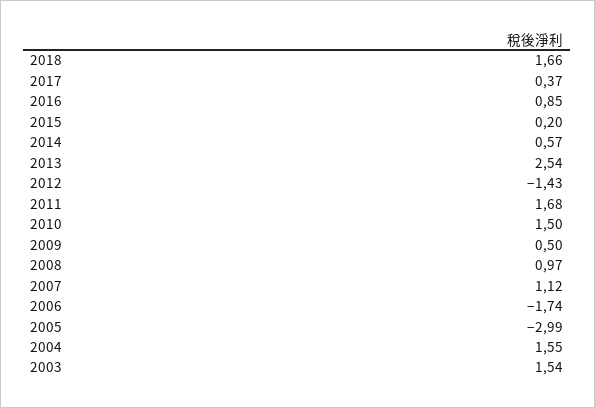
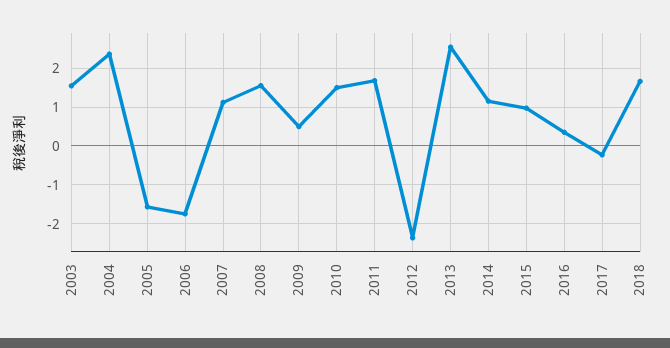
2017: 0.37 -> -0.2
2016: 0.85 -> 0.4
2015: 0.2 -> 1
2014: 0.57 -> 1.2
2012: -1.43 -> -2.4
2008: 0.97 -> 1.6
2005: -2.99 -> -1.6
2004: 1.55 -> 2.4

